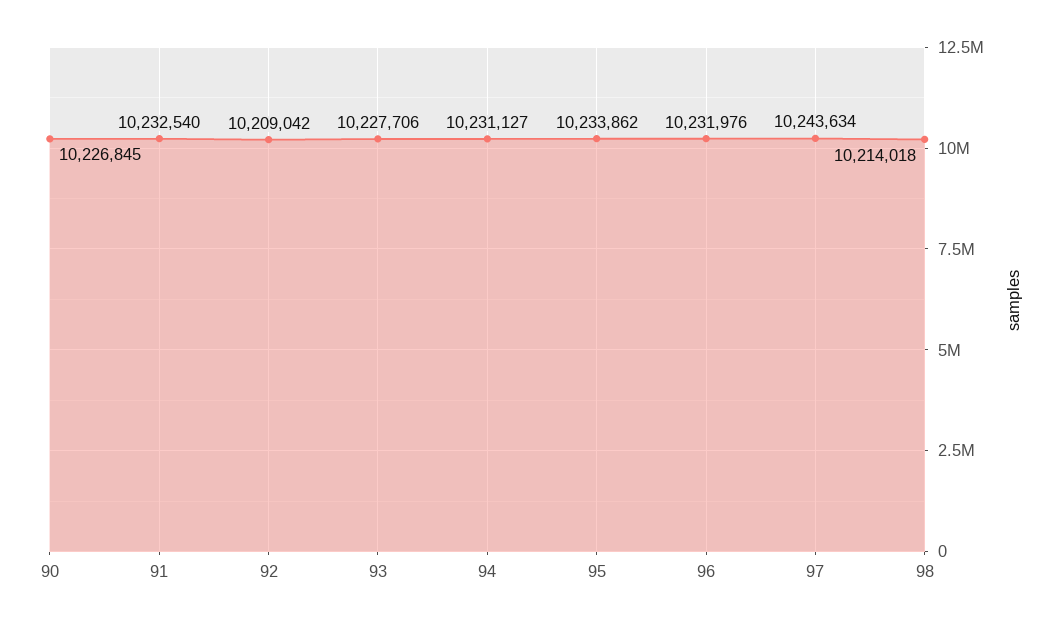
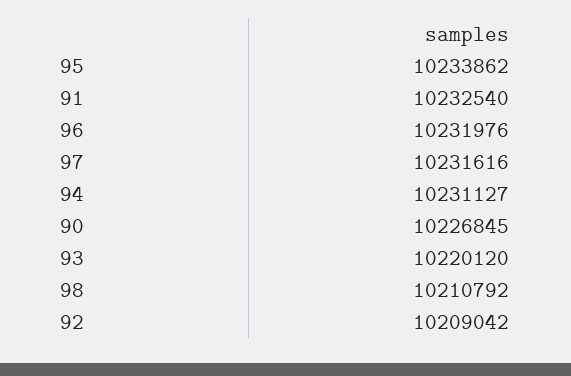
93: 10227706 -> 10220120
97: 10243634 -> 10231616
98: 10214018 -> 10210792

